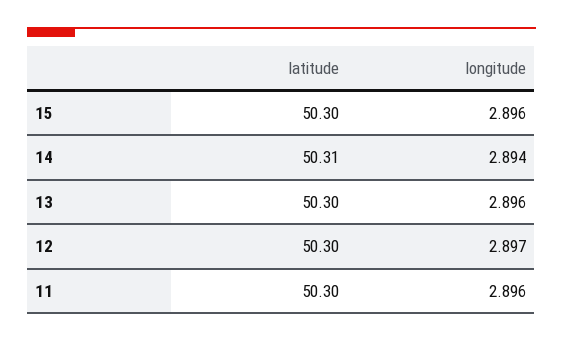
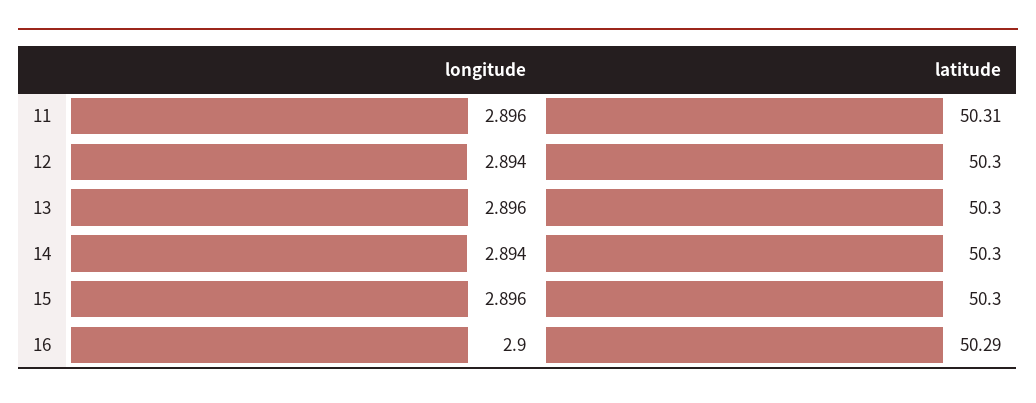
latitude, 14: 50.31 -> 50.3
longitude, 12: 2.897 -> 2.894
latitude, 11: 50.3 -> 50.31
longitude, 16: none -> 2.9
latitude, 16: none -> 50.29

